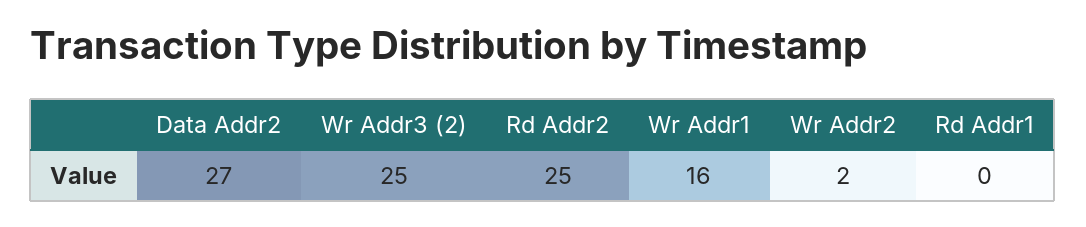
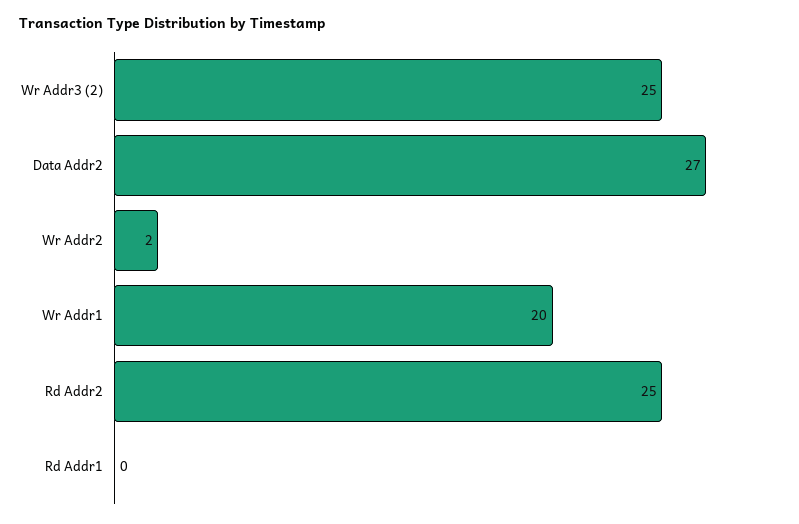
Wr Addr1: 16 -> 20

